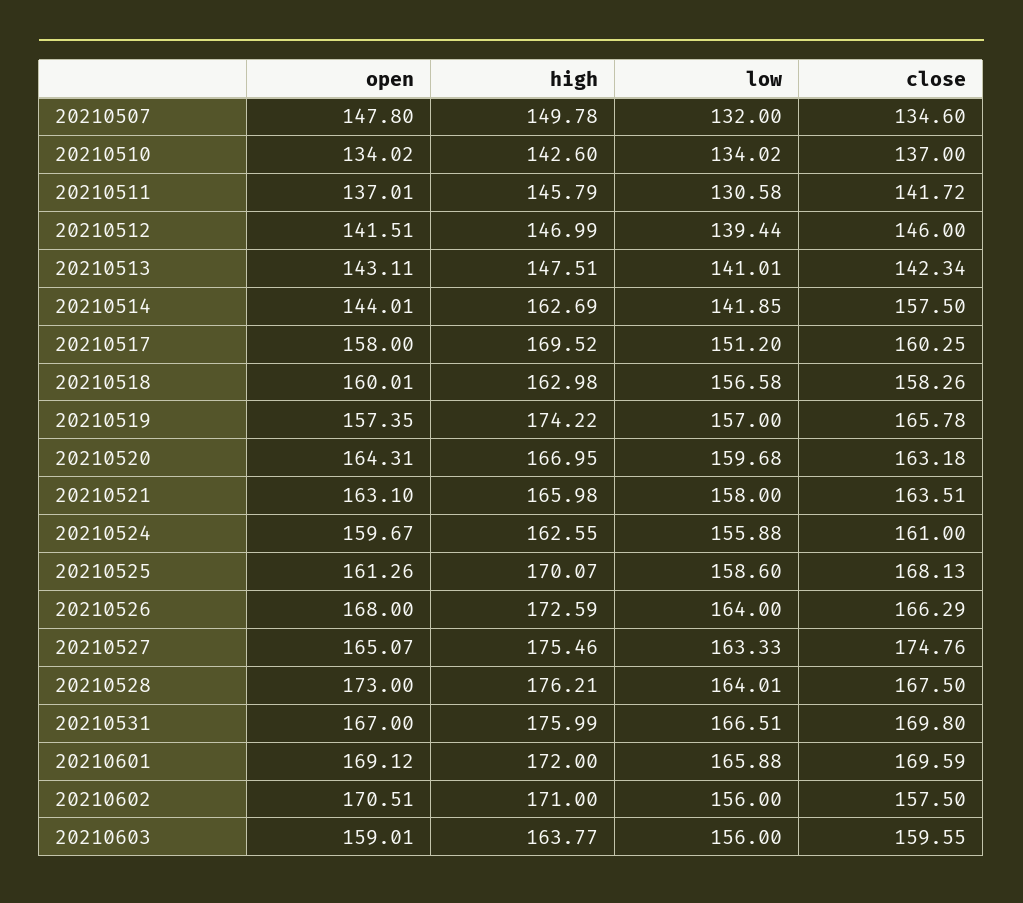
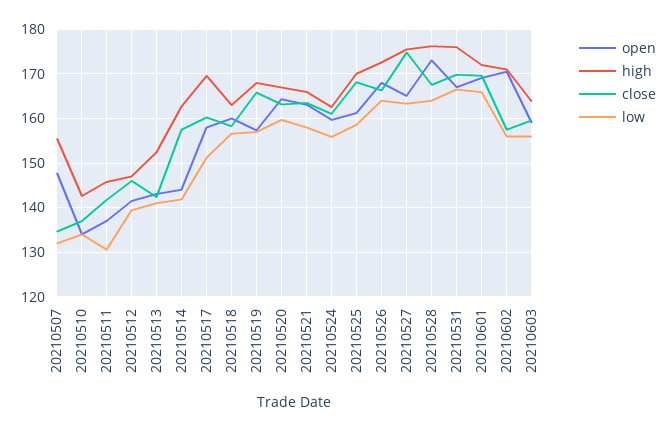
high, 20210507: 149.78 -> 156
high, 20210513: 147.51 -> 152
high, 20210519: 174.22 -> 168

